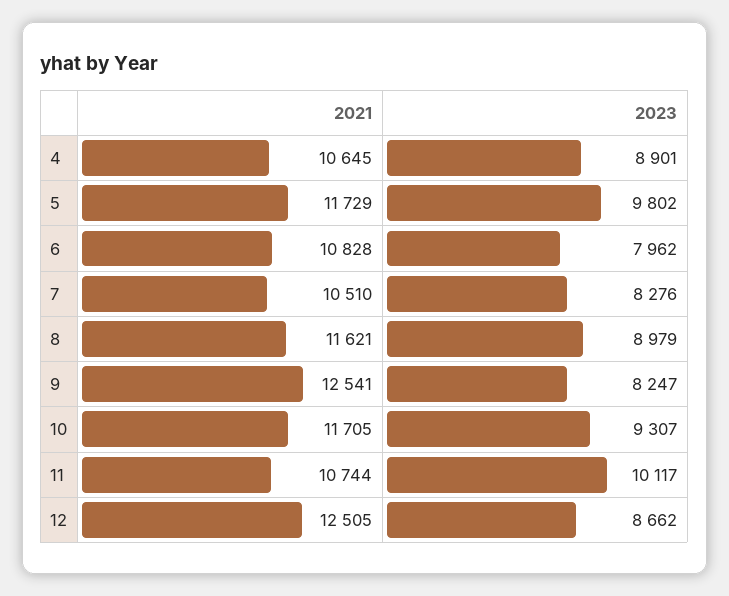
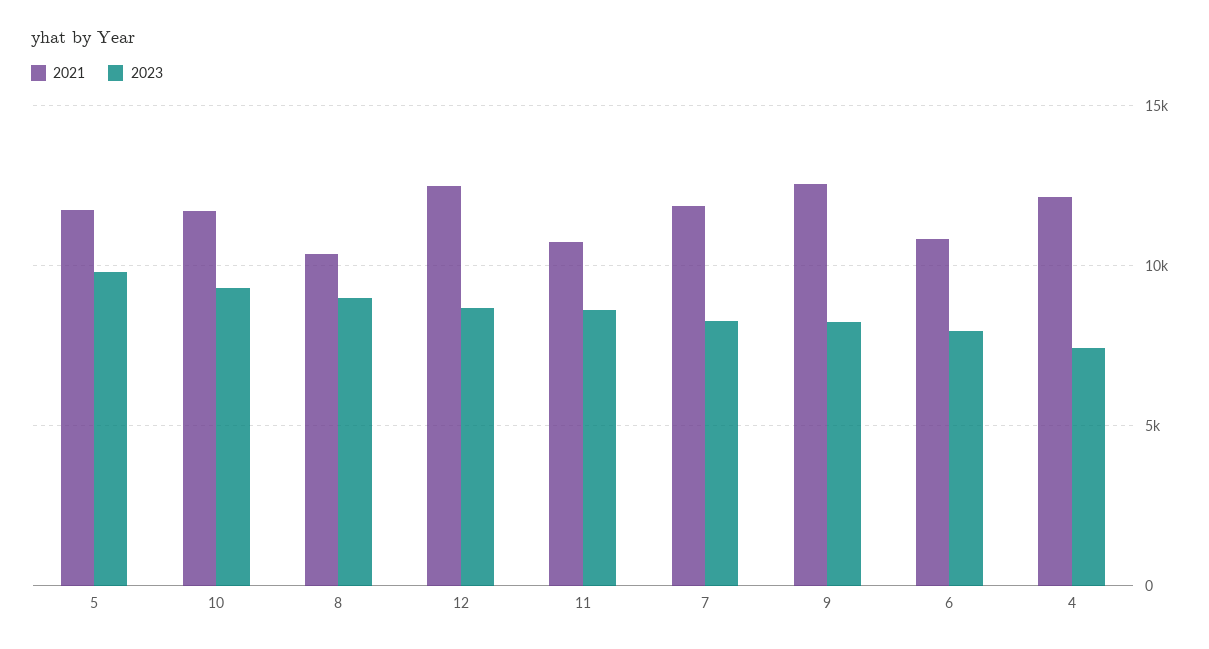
2021, 4: 10645 -> 12000
2023, 4: 8901 -> 7500
2021, 7: 10510 -> 12000
2021, 8: 11621 -> 10500
2023, 11: 10117 -> 8500

